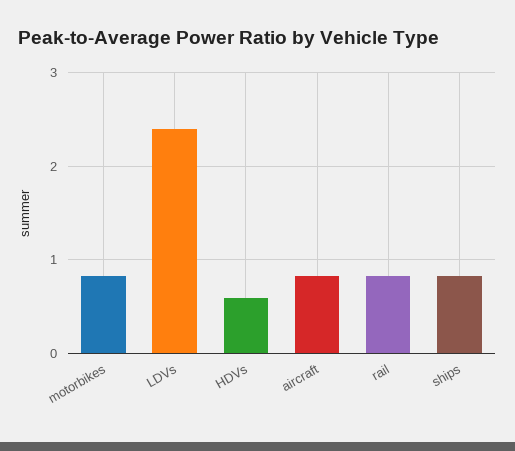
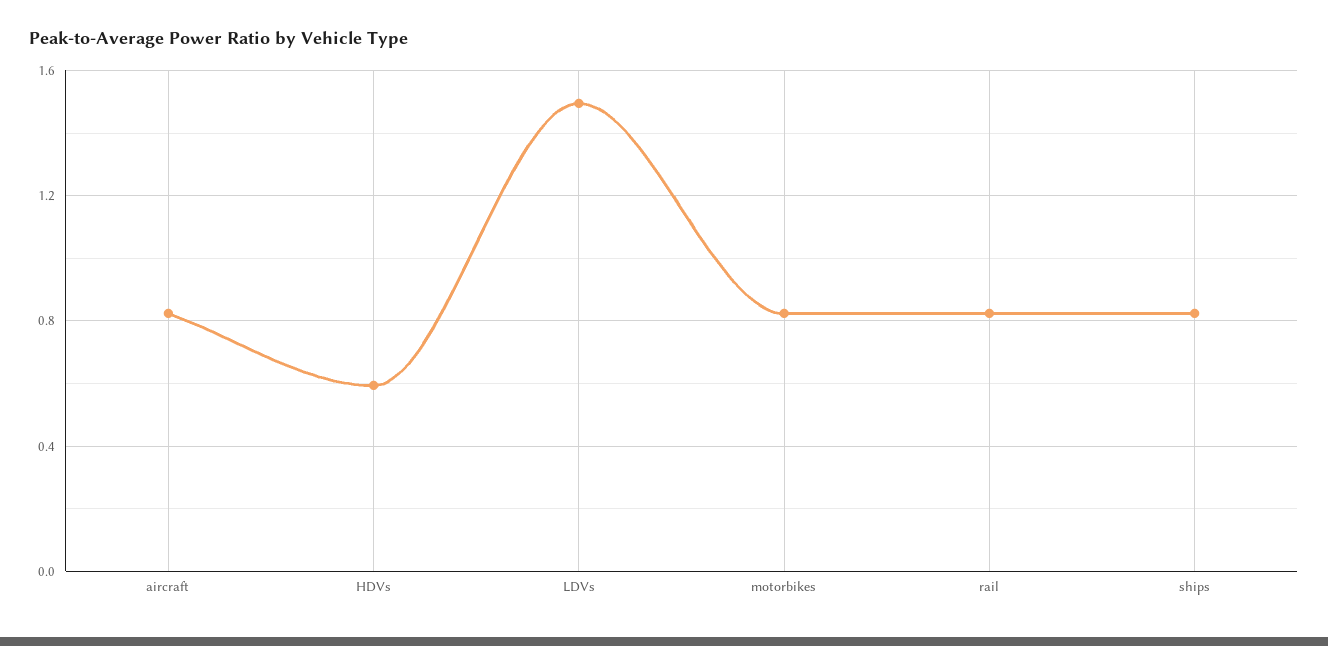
LDVs: 2.4 -> 1.5

